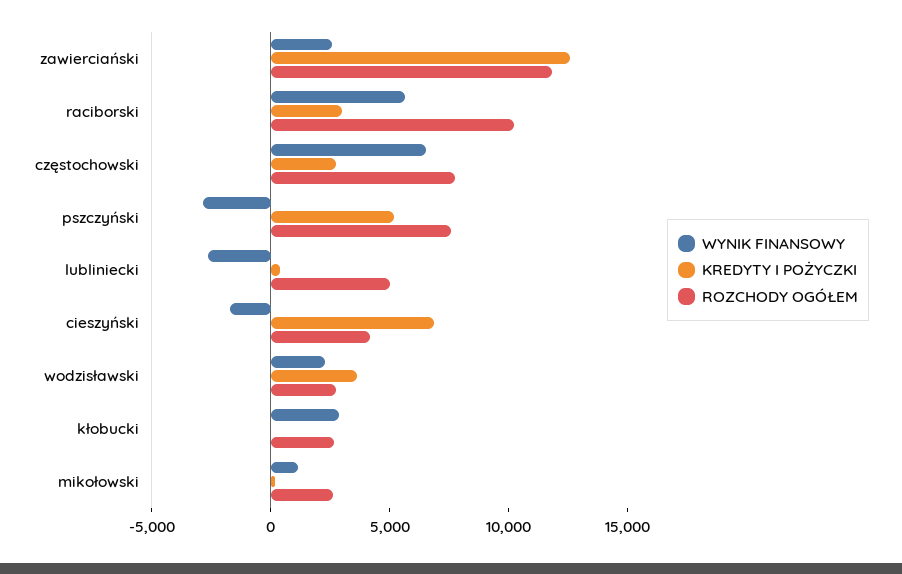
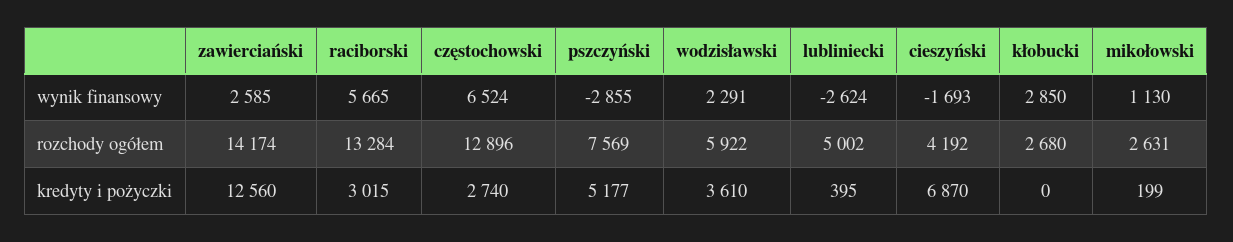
ROZCHODY OGÓŁEM, zawierciański: 12000 -> 14174
ROZCHODY OGÓŁEM, raciborski: 10000 -> 13284
ROZCHODY OGÓŁEM, częstochowski: 8000 -> 12896
ROZCHODY OGÓŁEM, wodzisławski: 3000 -> 5922

